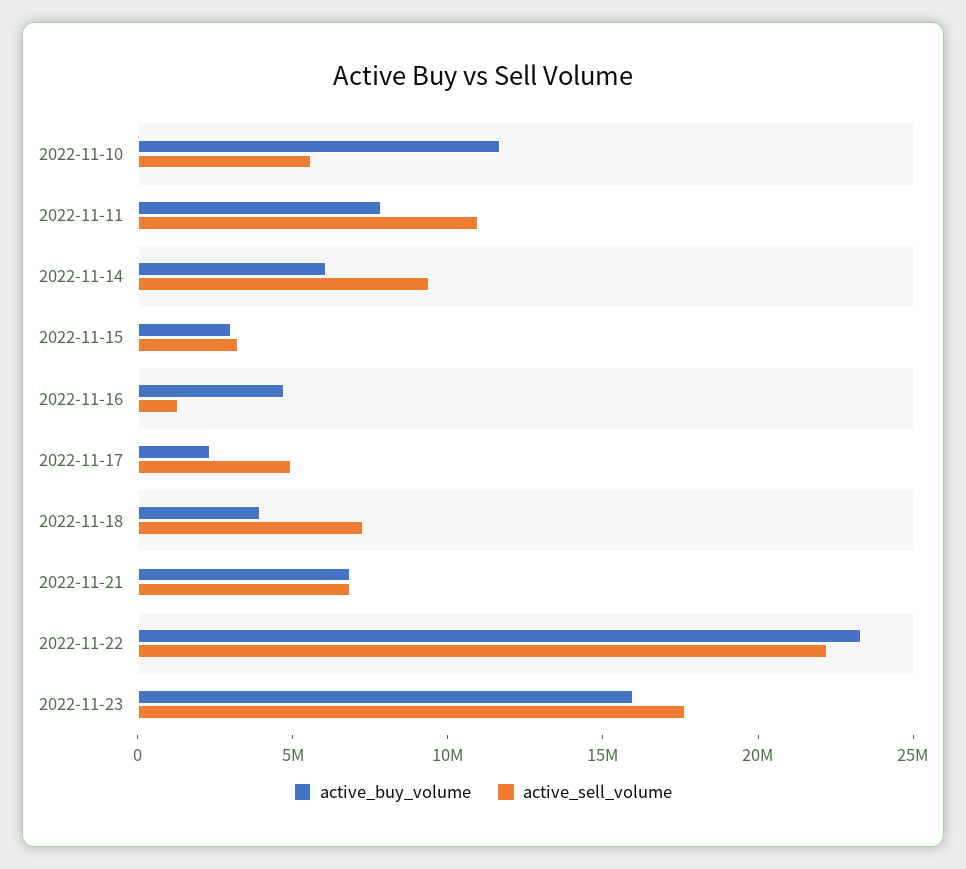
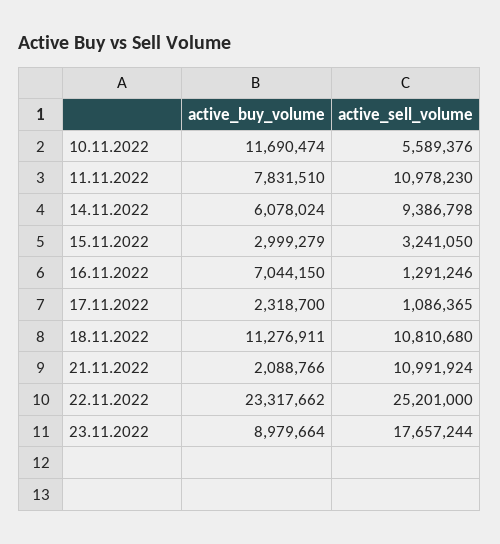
active_buy_volume, 2022-11-16: 5000000 -> 7044150
active_sell_volume, 2022-11-17: 5000000 -> 1086365
active_buy_volume, 2022-11-18: 4000000 -> 11276911
active_sell_volume, 2022-11-18: 7000000 -> 10810680
active_buy_volume, 2022-11-21: 7000000 -> 2088766
active_sell_volume, 2022-11-21: 7000000 -> 10991924
active_sell_volume, 2022-11-22: 22000000 -> 25201000
active_buy_volume, 2022-11-23: 16000000 -> 8979664

